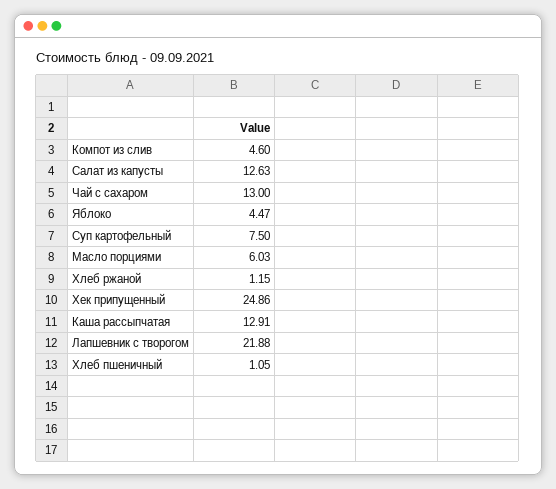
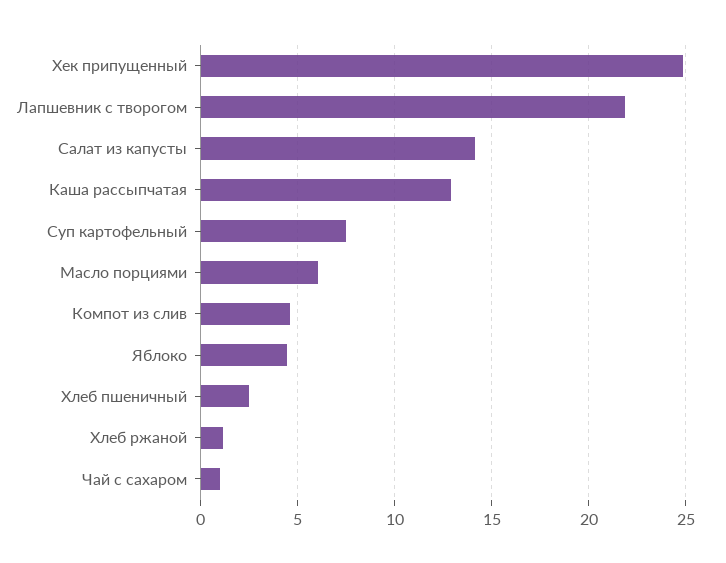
Салат из капусты: 12.63 -> 14
Чай с сахаром: 13 -> 1
Хлеб пшеничный: 1.05 -> 2.5

